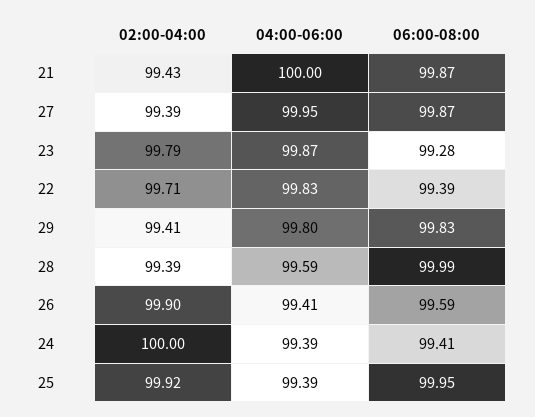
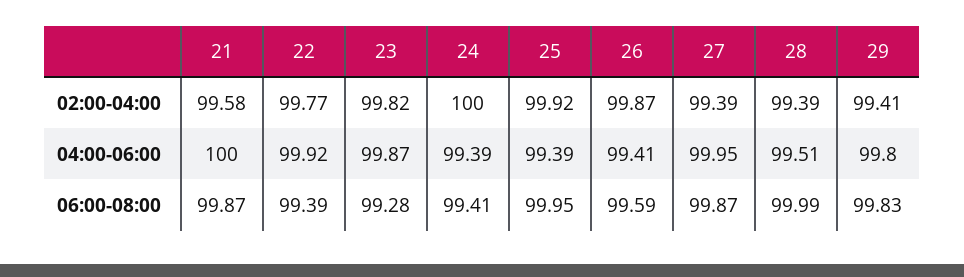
02:00-04:00, 21: 99.43 -> 99.58
02:00-04:00, 23: 99.79 -> 99.82
02:00-04:00, 22: 99.71 -> 99.77
04:00-06:00, 22: 99.83 -> 99.92
04:00-06:00, 28: 99.59 -> 99.51
02:00-04:00, 26: 99.9 -> 99.87

